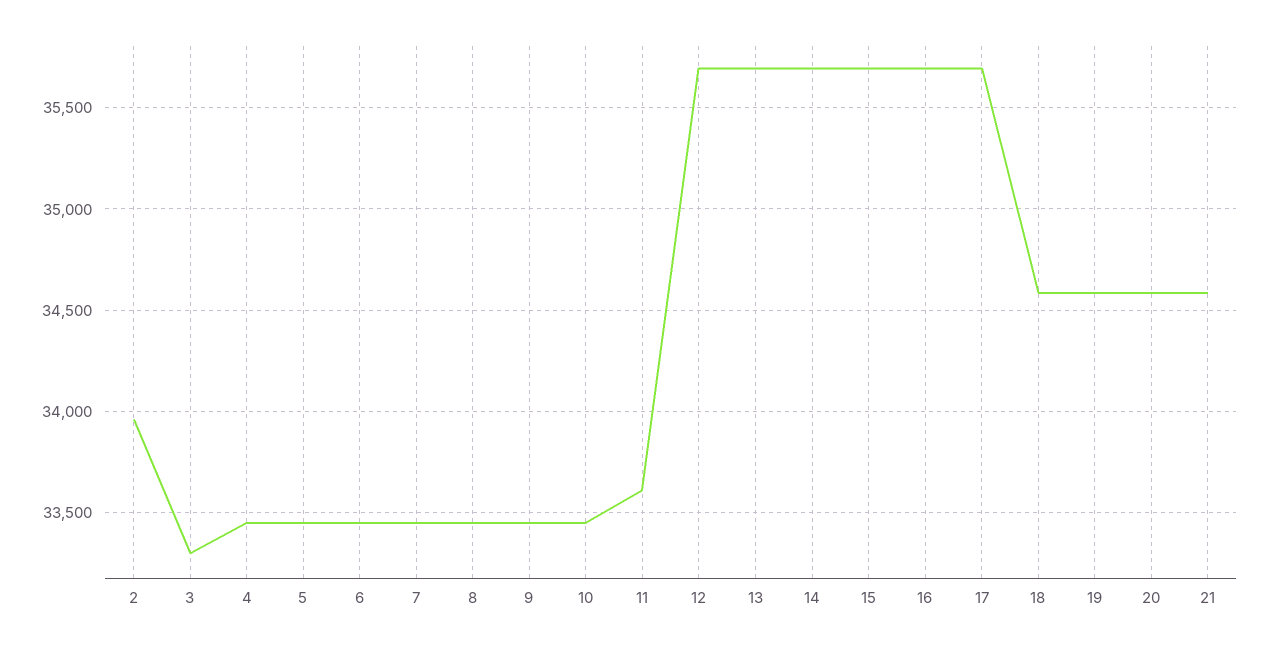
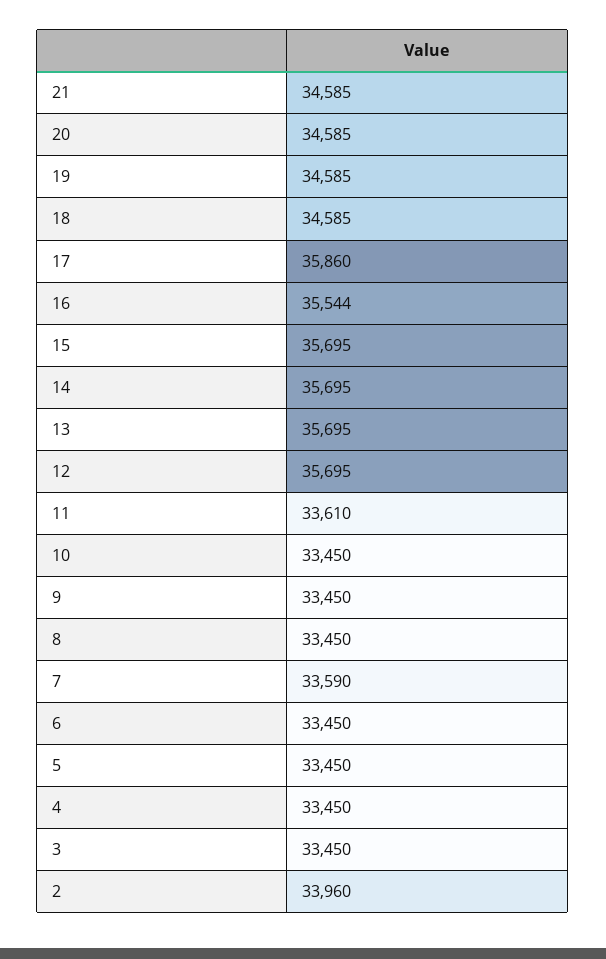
3: 33300 -> 33450
7: 33450 -> 33590
16: 35700 -> 35544
17: 35700 -> 35860

